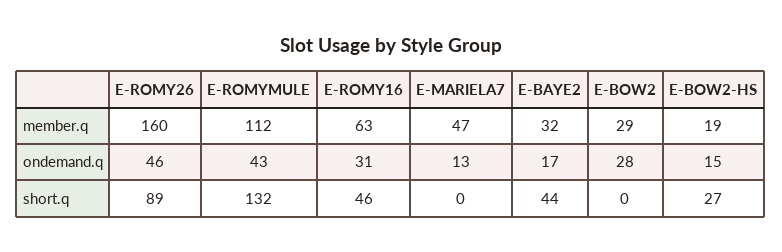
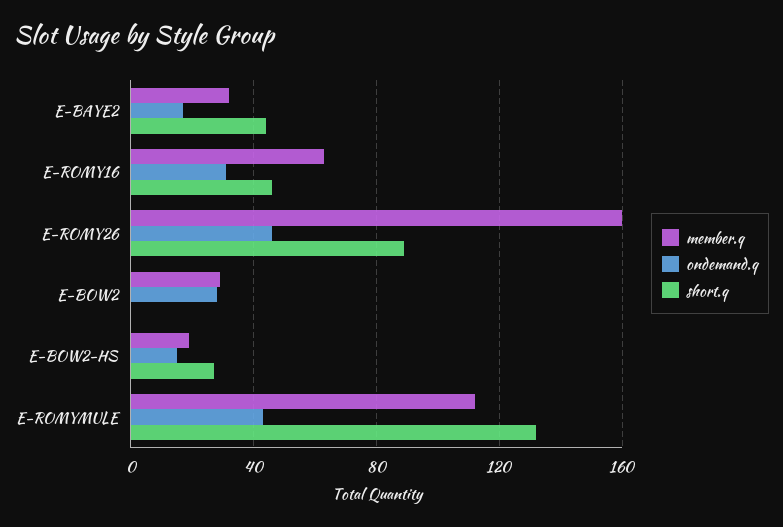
member.q, E-MARIELA7: 47 -> none
ondemand.q, E-MARIELA7: 13 -> none
short.q, E-MARIELA7: 0 -> none

